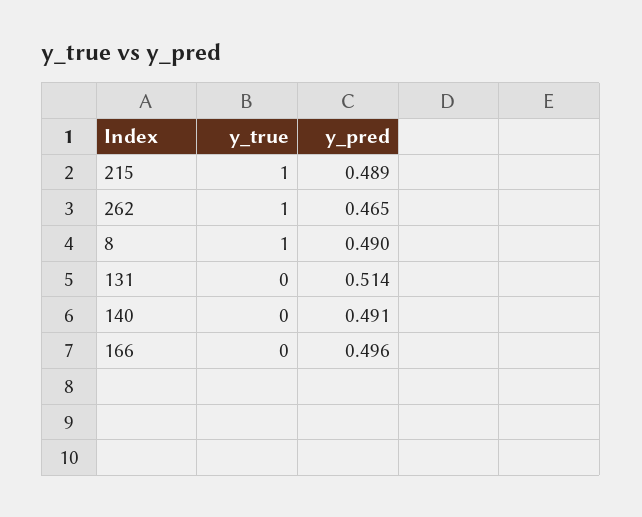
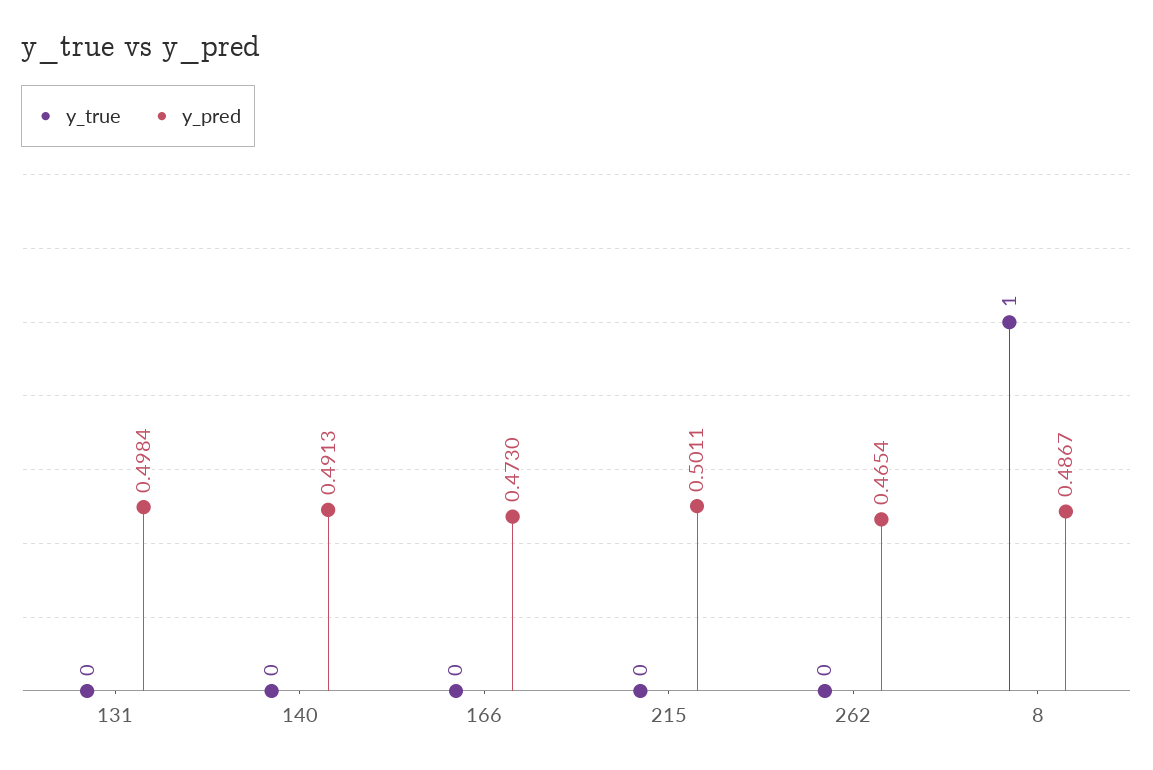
y_true, 215: 1 -> 0
y_pred, 215: 0.489 -> 0.5011
y_true, 262: 1 -> 0
y_pred, 8: 0.49 -> 0.4867
y_pred, 131: 0.514 -> 0.4984
y_pred, 166: 0.496 -> 0.473

